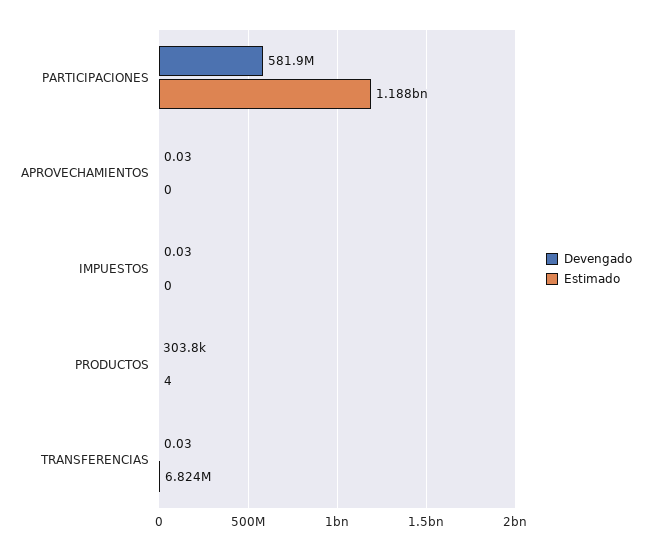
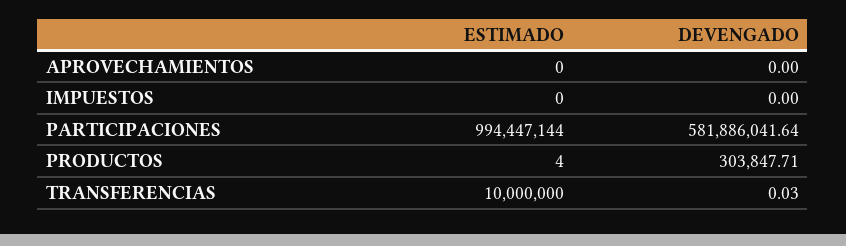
Estimado, PARTICIPACIONES: 1188000000 -> 994447144
Devengado, APROVECHAMIENTOS: 0.03 -> 0
Devengado, IMPUESTOS: 0.03 -> 0
Estimado, TRANSFERENCIAS: 6824000 -> 10000000

